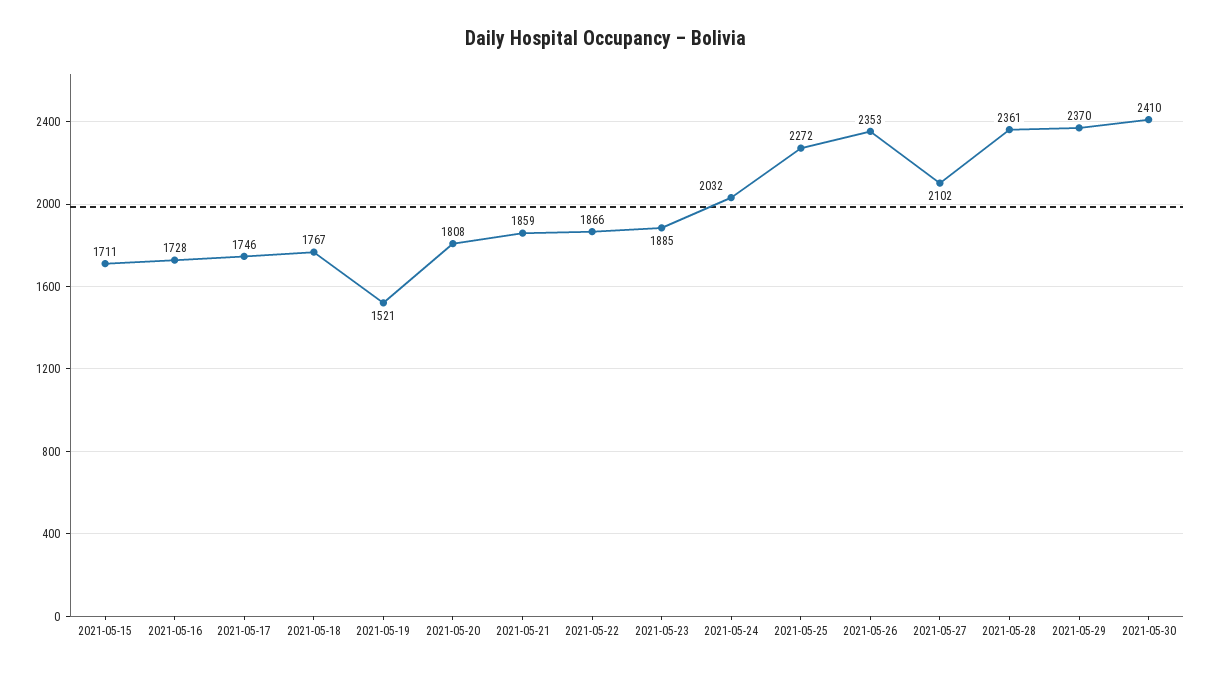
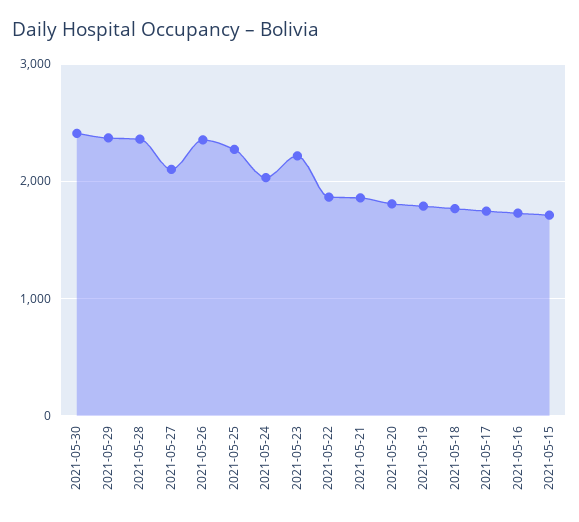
2021-05-19: 1521 -> 1800
2021-05-23: 1885 -> 2200

